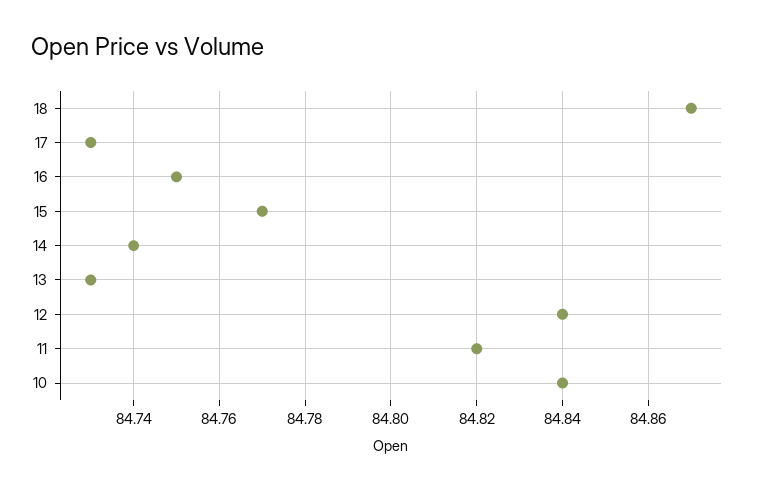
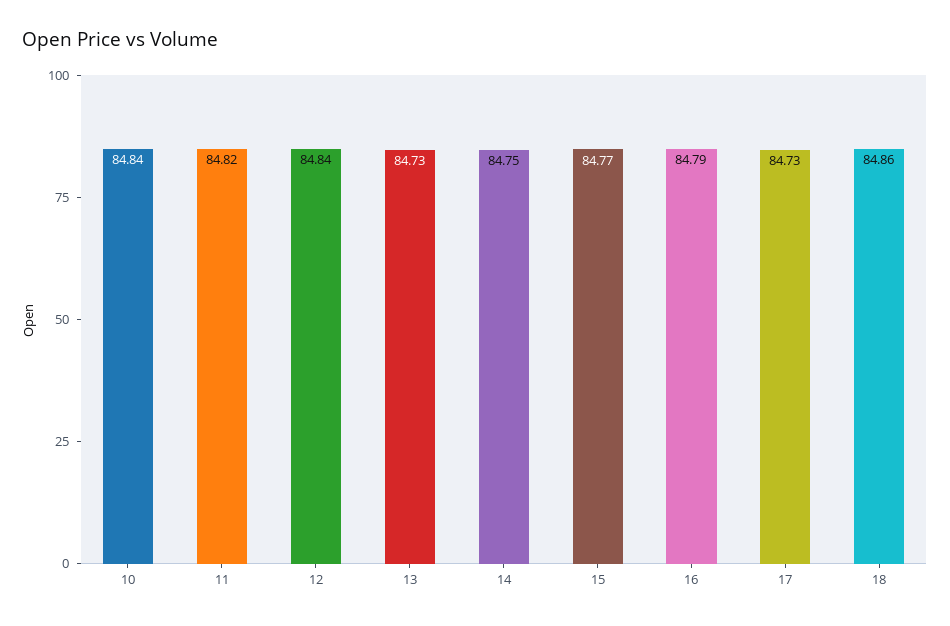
18: 84.87 -> 84.86
16: 84.75 -> 84.79
14: 84.74 -> 84.75

